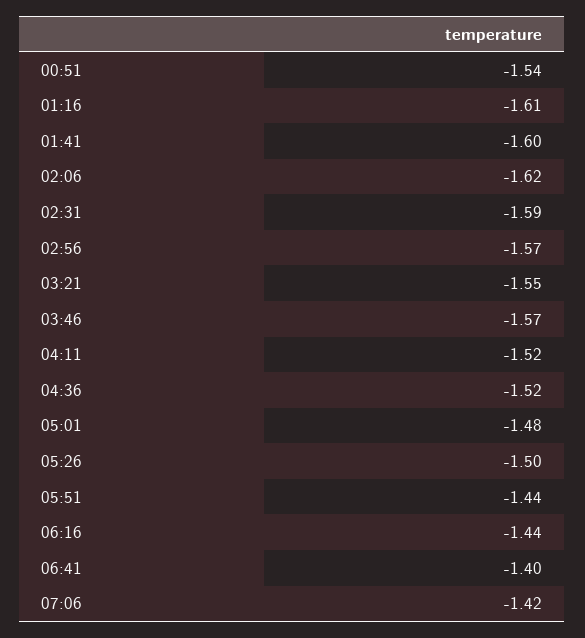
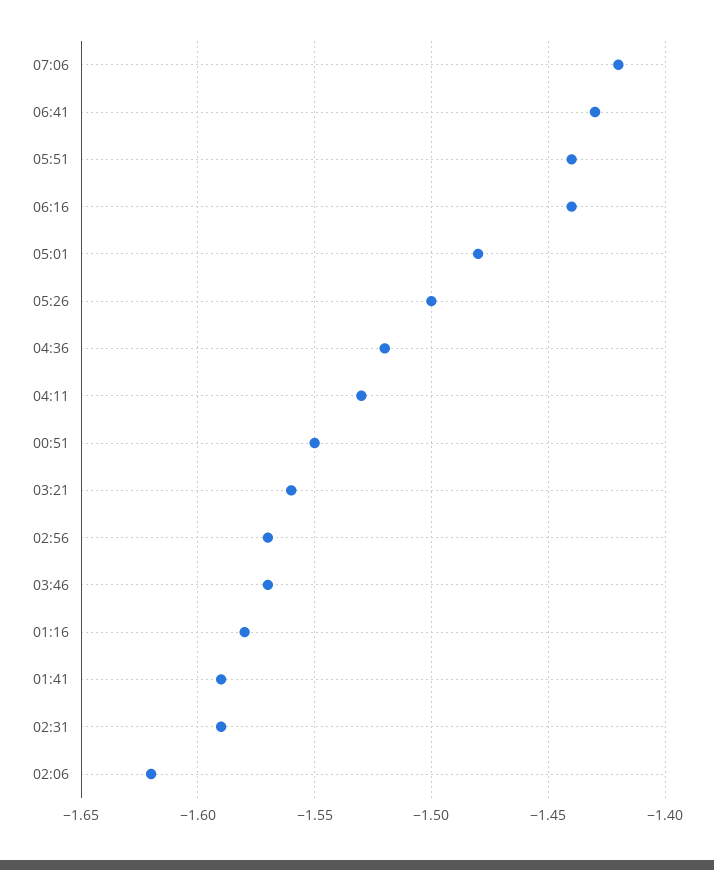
00:51: -1.54 -> -1.55
01:16: -1.61 -> -1.58
01:41: -1.6 -> -1.59
03:21: -1.55 -> -1.56
04:11: -1.52 -> -1.53
06:41: -1.4 -> -1.43

